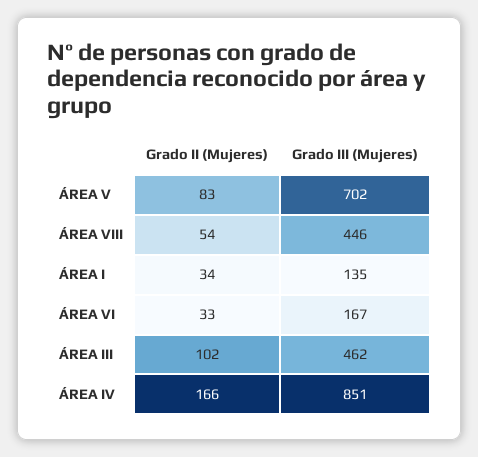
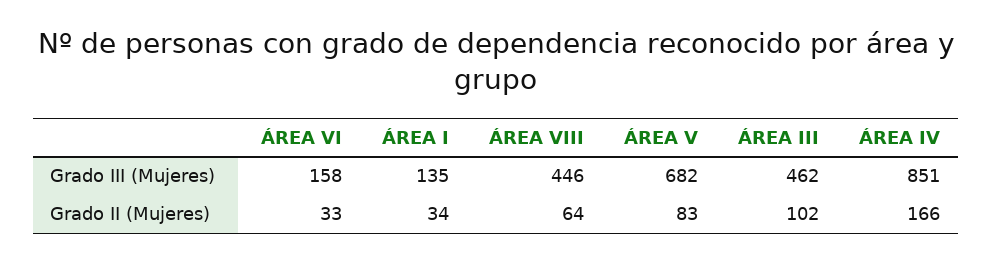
Grado III (Mujeres), ÁREA V: 702 -> 682
Grado II (Mujeres), ÁREA VIII: 54 -> 64
Grado III (Mujeres), ÁREA VI: 167 -> 158

